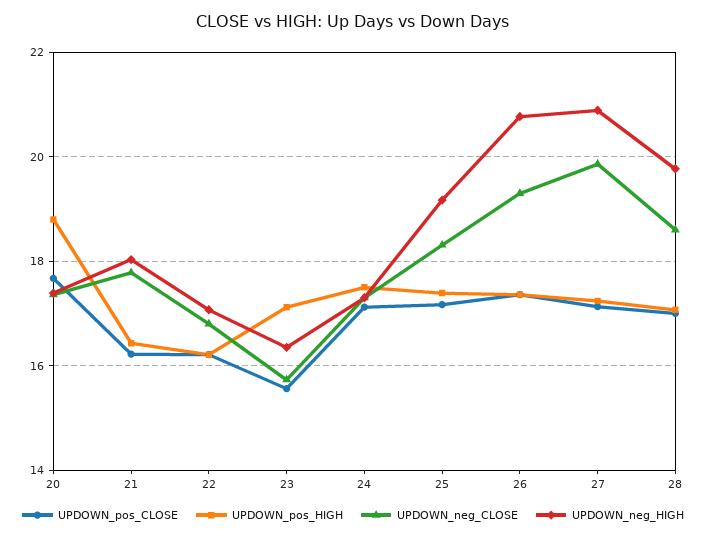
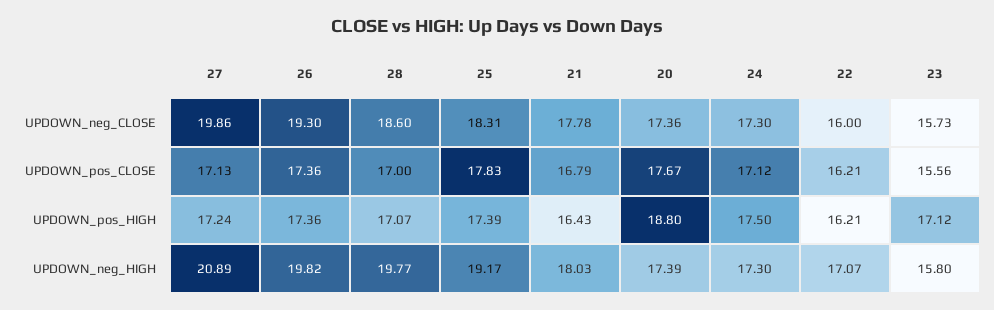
UPDOWN_pos_CLOSE, 21: 16.2 -> 16.79
UPDOWN_neg_CLOSE, 22: 16.8 -> 16
UPDOWN_neg_HIGH, 23: 16.4 -> 15.8
UPDOWN_pos_CLOSE, 25: 17.2 -> 17.83
UPDOWN_neg_HIGH, 26: 20.8 -> 19.82

